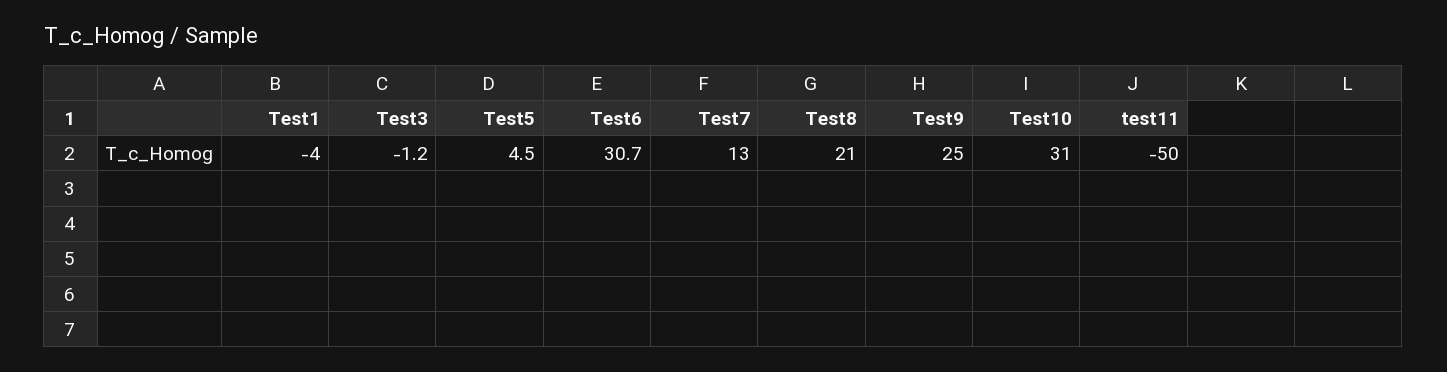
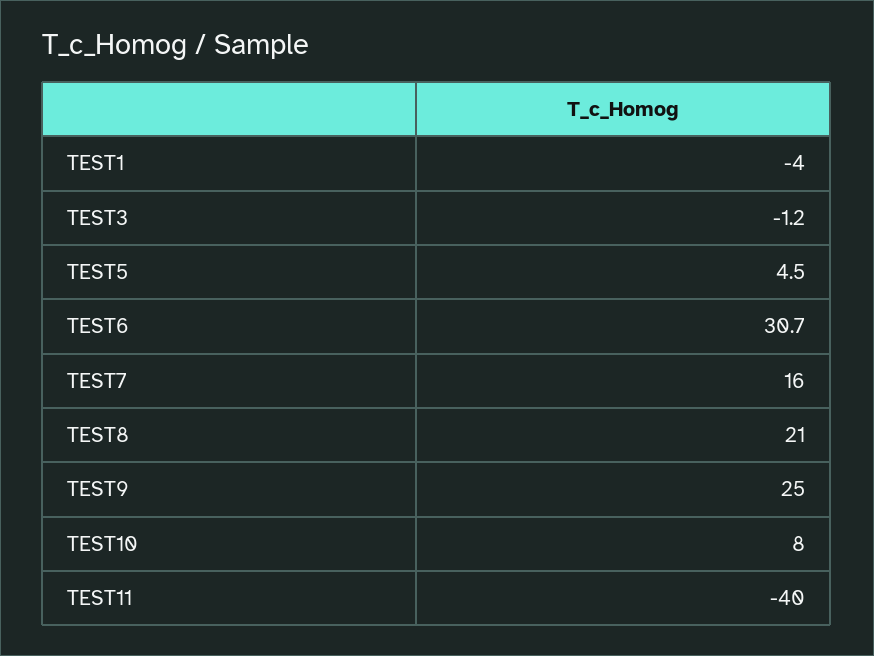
Test7: 13 -> 16
Test10: 31 -> 8
test11: -50 -> -40

